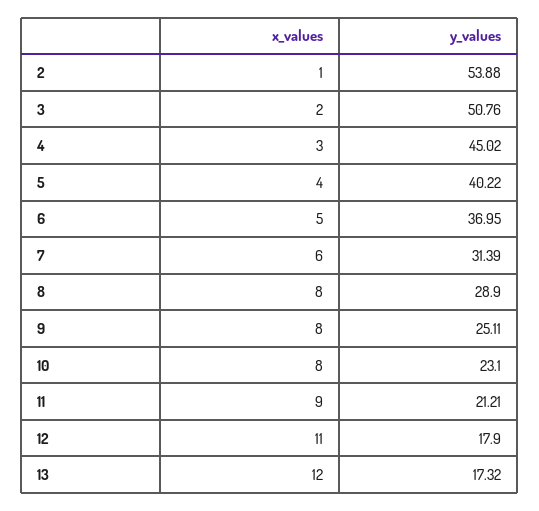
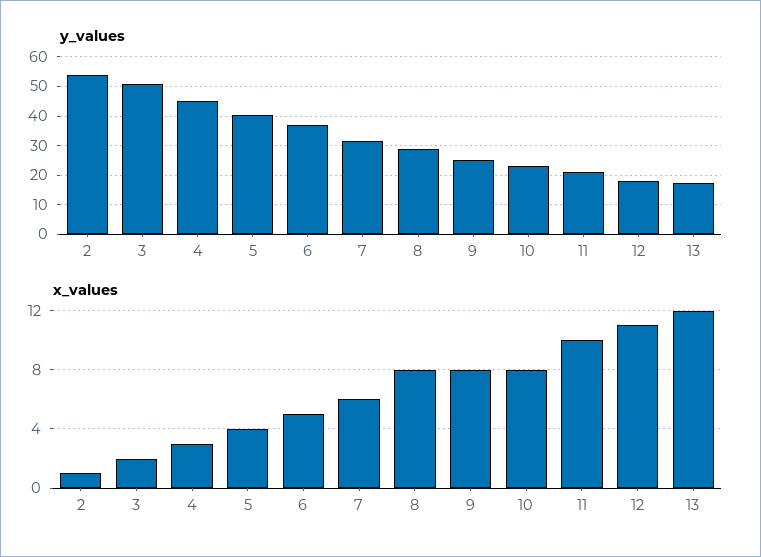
x_values, 11: 9 -> 10

